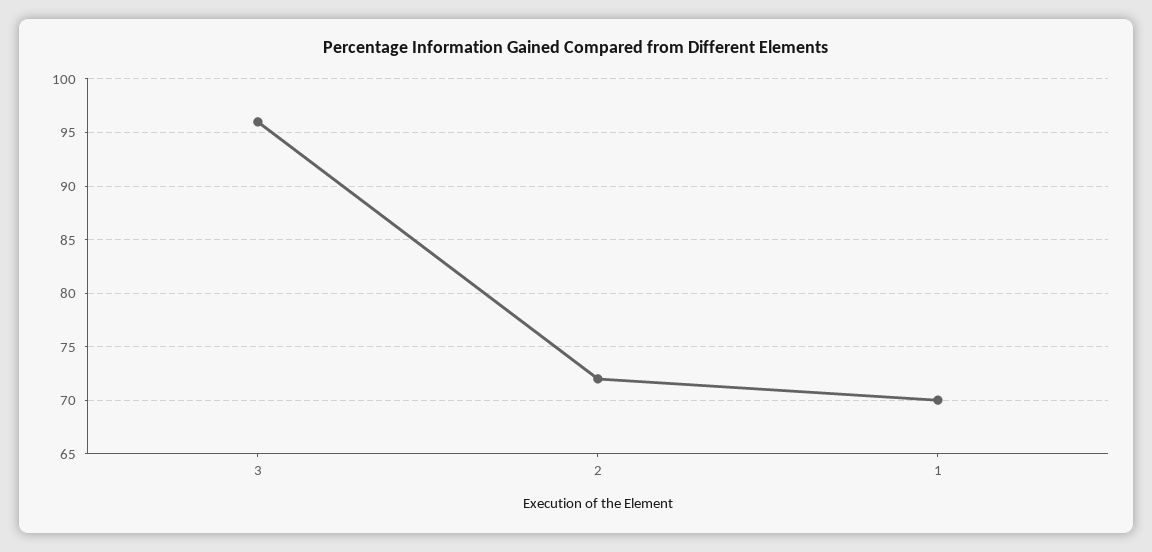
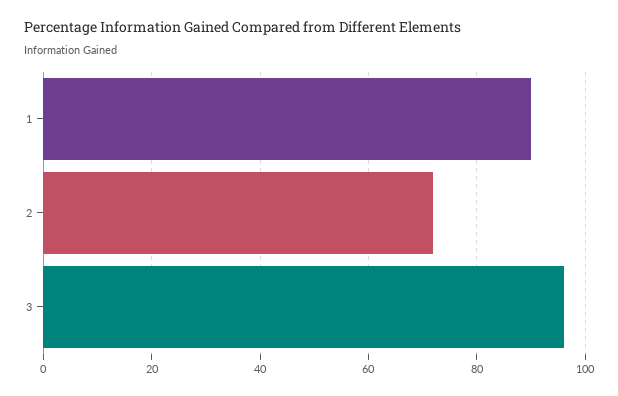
1: 70 -> 90

